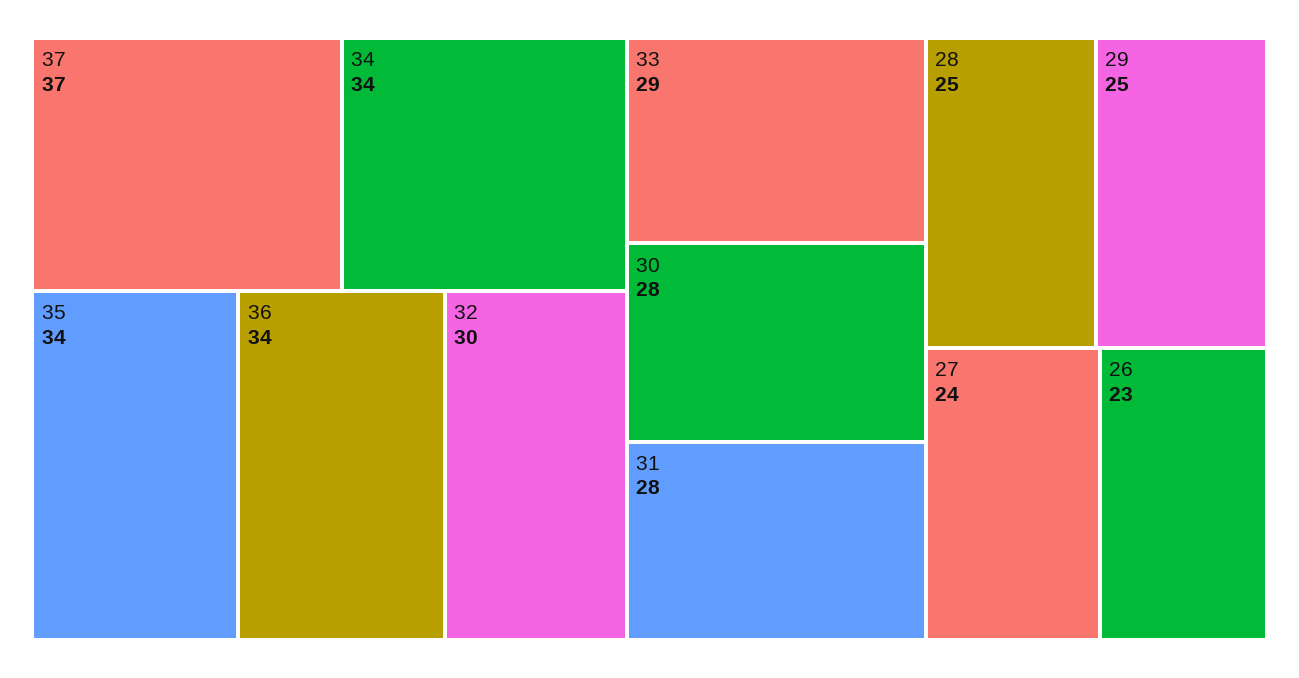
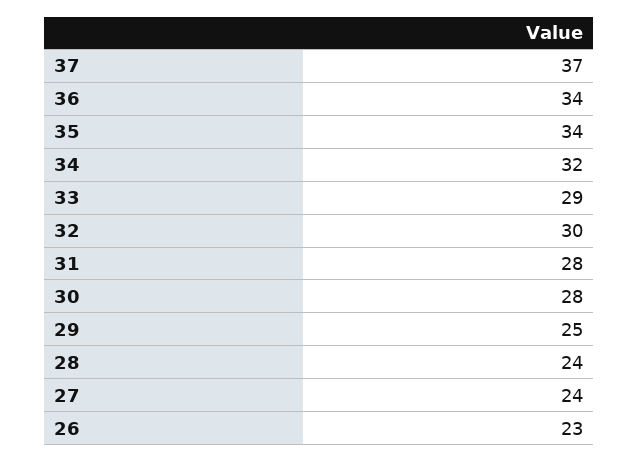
34: 34 -> 32
28: 25 -> 24

